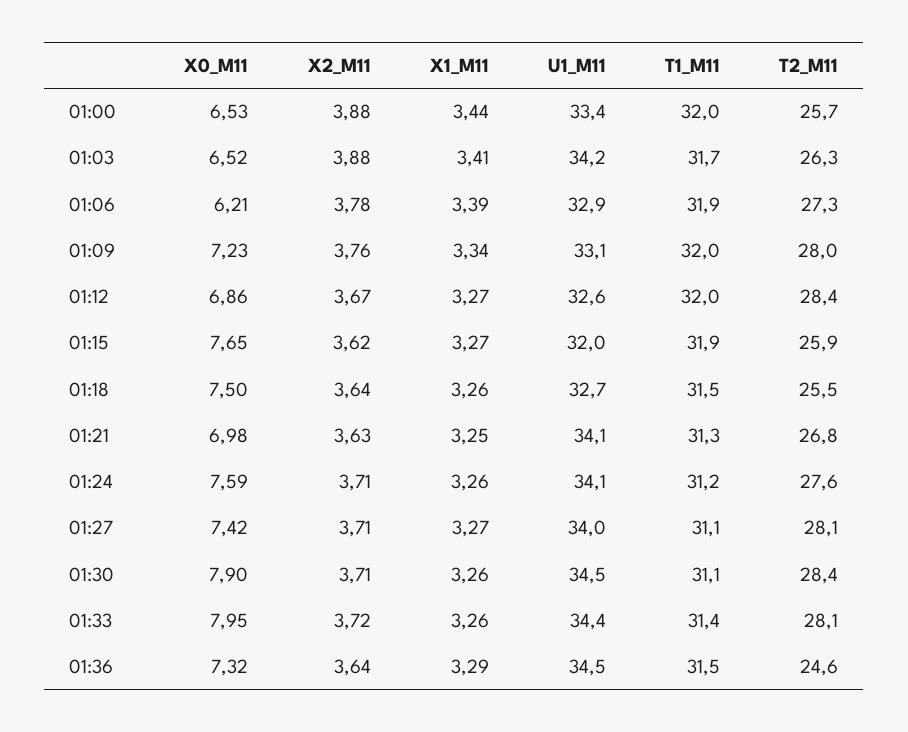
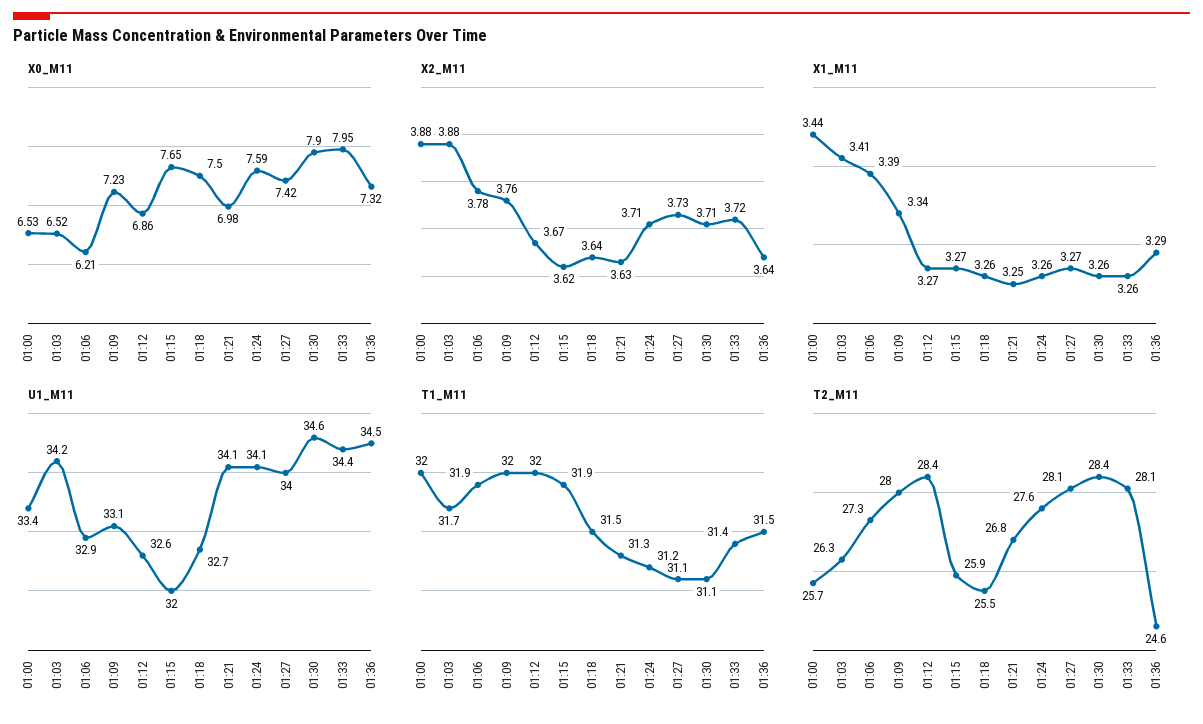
X2_M11, 01:27: 3.71 -> 3.73
U1_M11, 01:30: 34.5 -> 34.6

